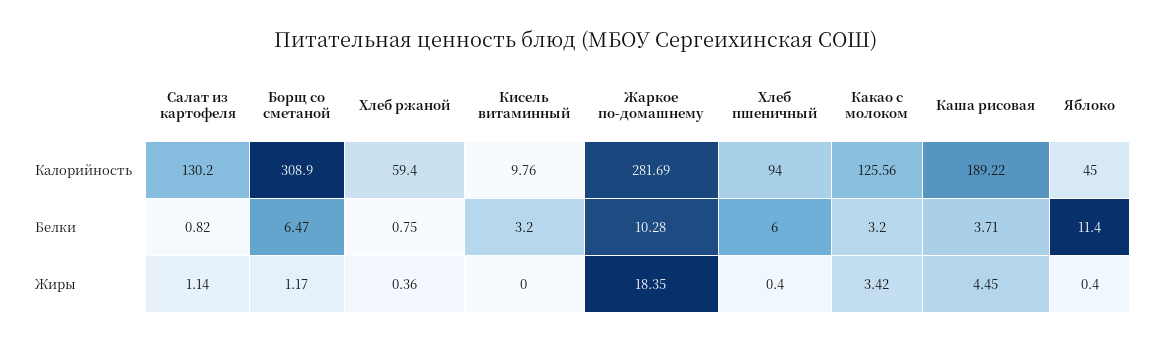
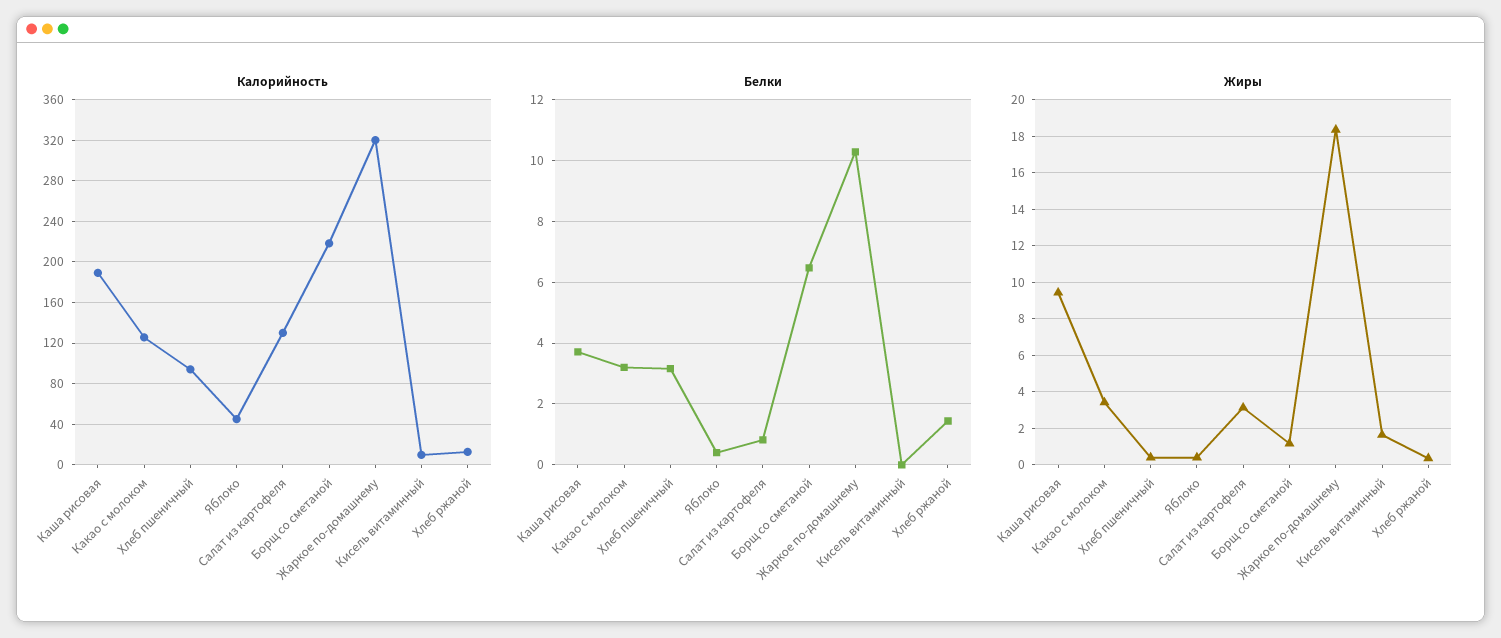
Калорийность, Борщ со сметаной: 308.9 -> 220
Калорийность, Хлеб ржаной: 59.4 -> 10
Калорийность, Жаркое по-домашнему: 281.69 -> 320
Белки, Хлеб ржаной: 0.75 -> 1.4
Белки, Кисель витаминный: 3.2 -> 0
Белки, Хлеб пшеничный: 6 -> 3.2
Белки, Яблоко: 11.4 -> 0.4
Жиры, Салат из картофеля: 1.14 -> 3
Жиры, Кисель витаминный: 0 -> 1.5
Жиры, Каша рисовая: 4.45 -> 9.5

